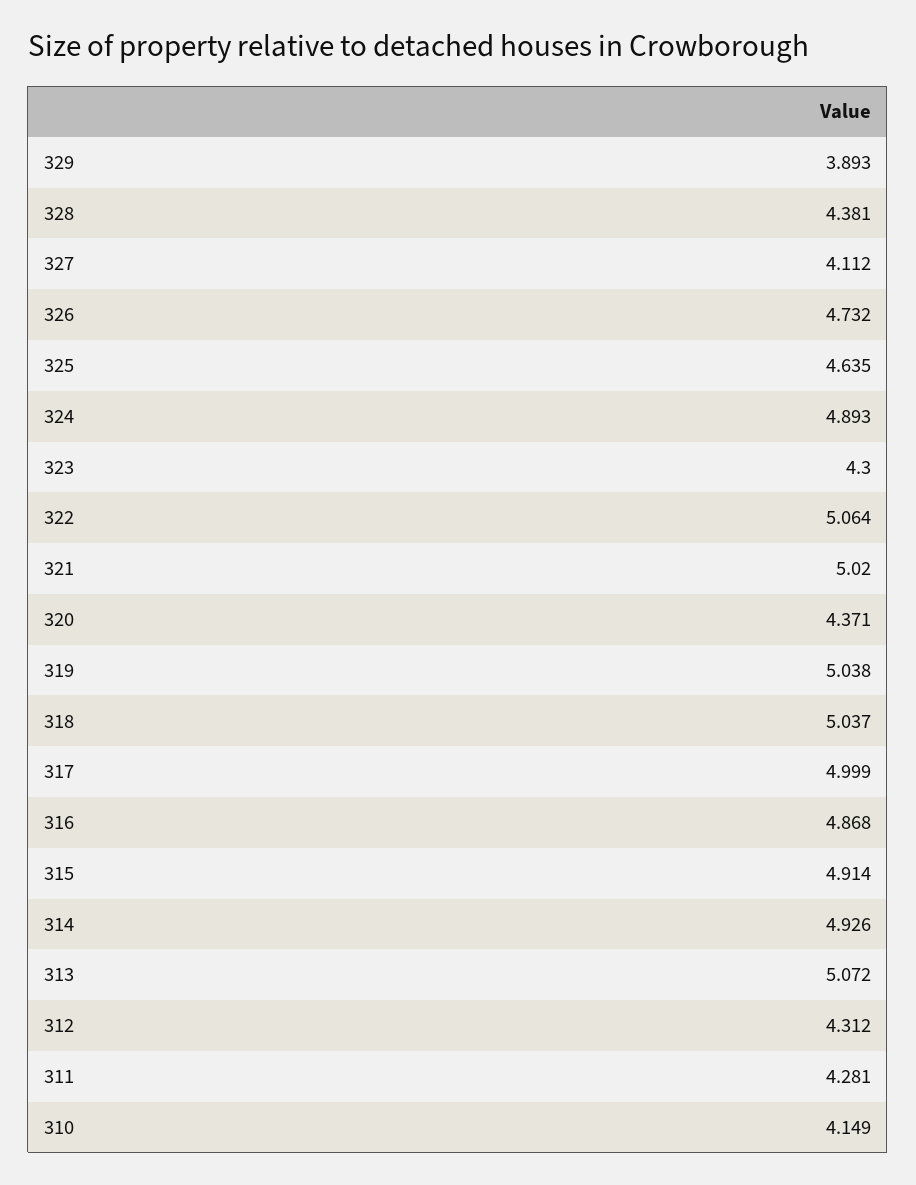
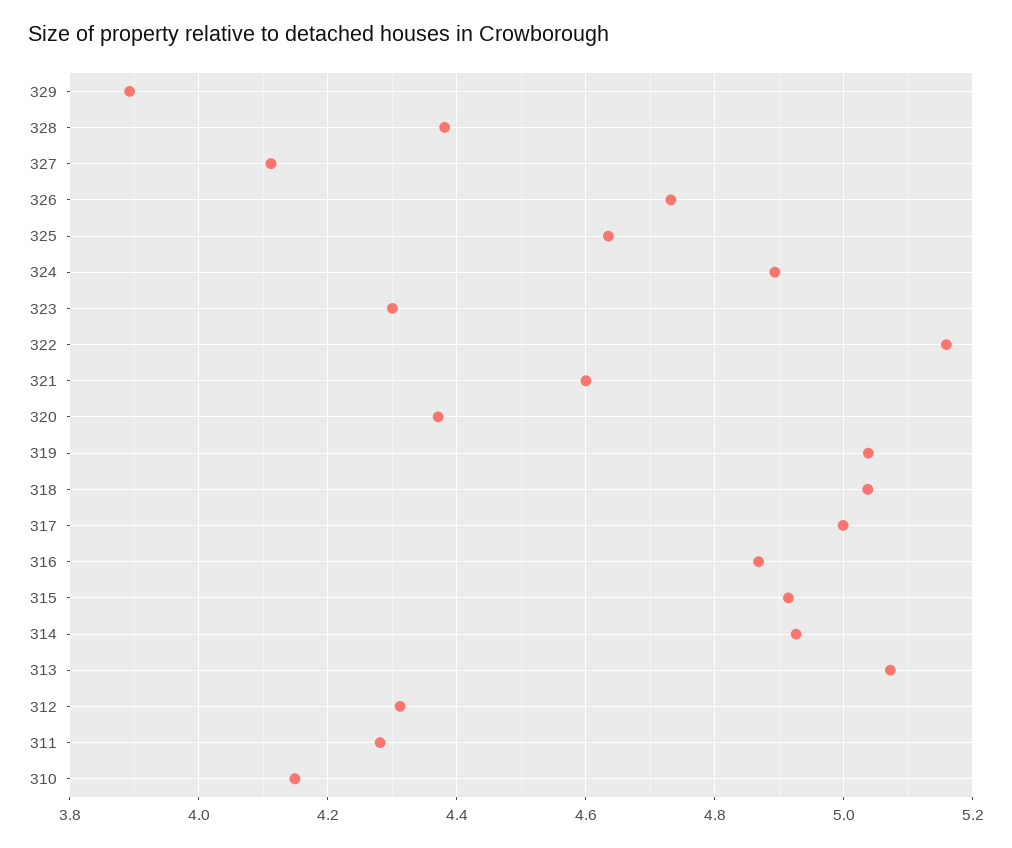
322: 5.064 -> 5.16
321: 5.02 -> 4.6

